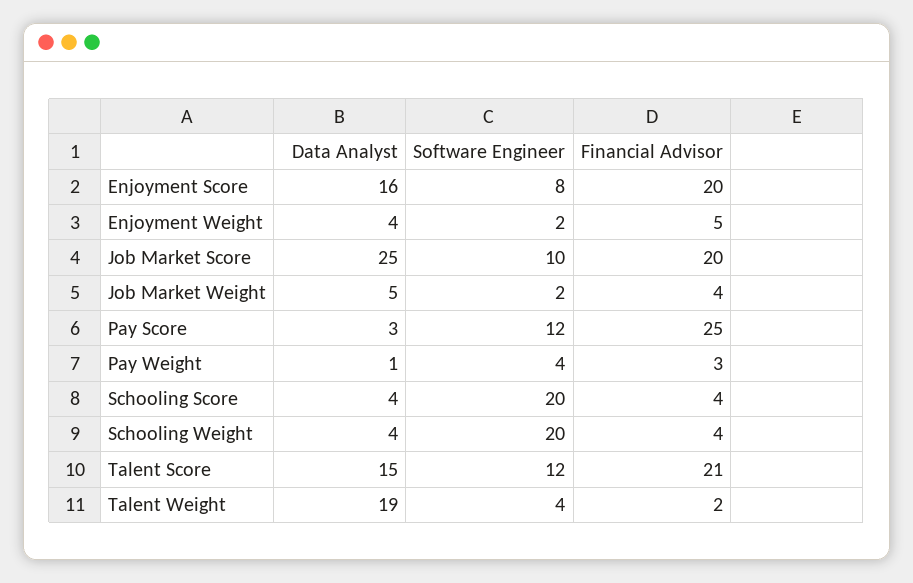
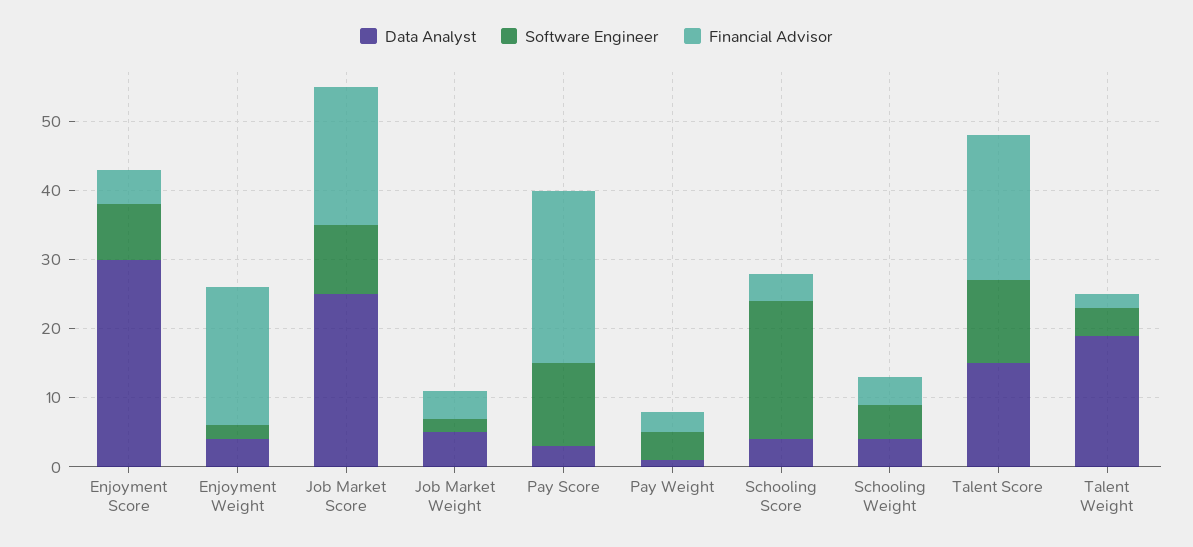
Data Analyst, Enjoyment Score: 16 -> 30
Financial Advisor, Enjoyment Score: 20 -> 5
Financial Advisor, Enjoyment Weight: 5 -> 20
Software Engineer, Schooling Weight: 20 -> 5

